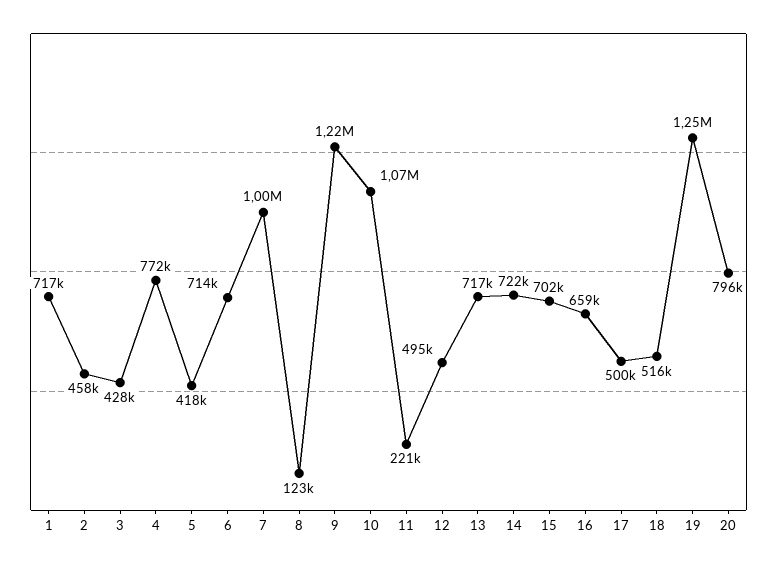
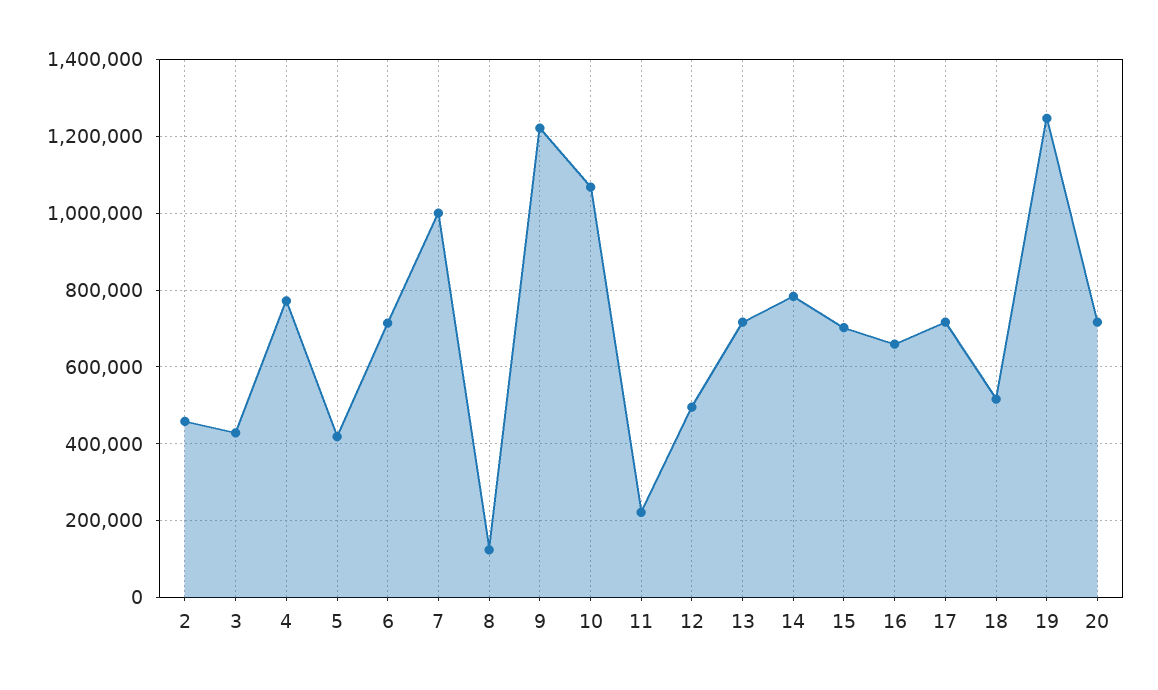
1: 717000 -> none
14: 722000 -> 780000
17: 500000 -> 720000
20: 796000 -> 720000

